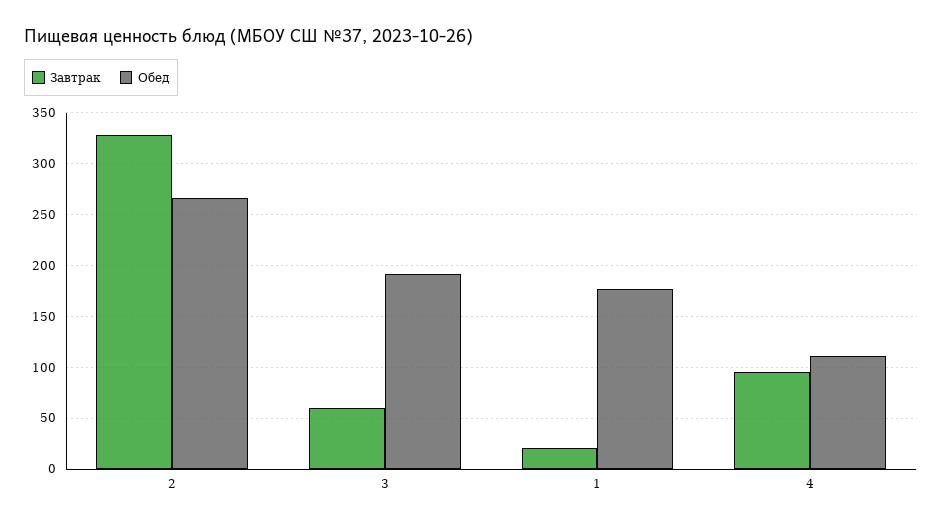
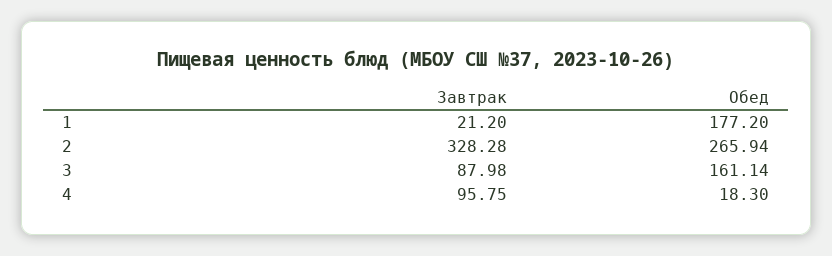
Завтрак, 3: 60 -> 87.98
Обед, 3: 190 -> 161.14
Обед, 4: 110 -> 18.3

